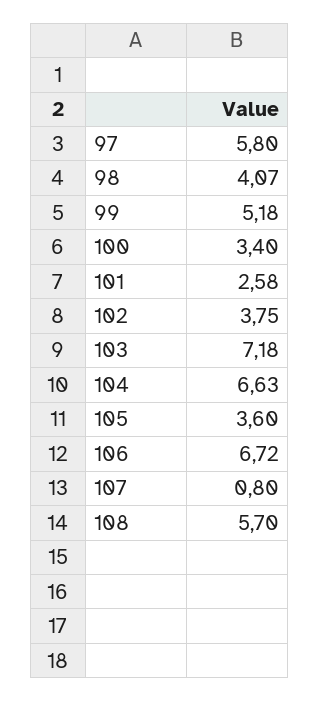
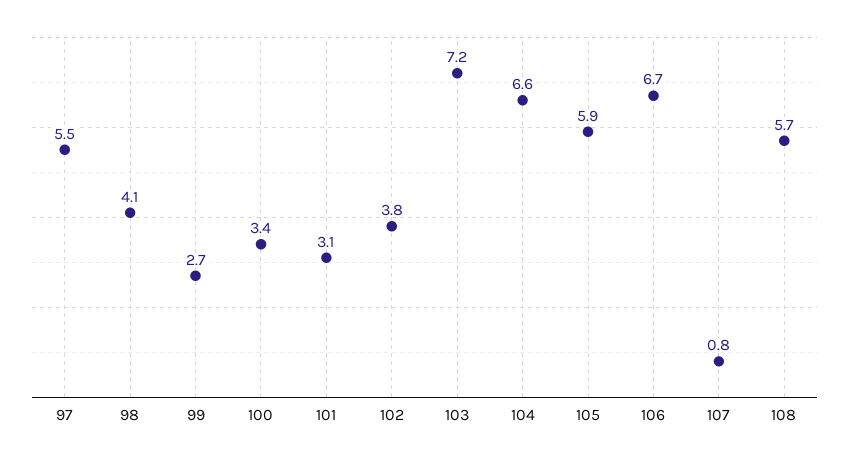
97: 5.8 -> 5.5
99: 5.18 -> 2.7
101: 2.58 -> 3.1
105: 3.6 -> 5.9

